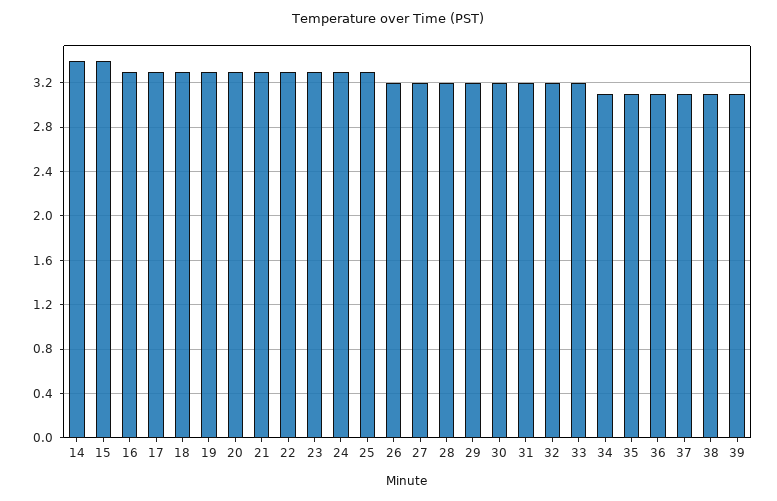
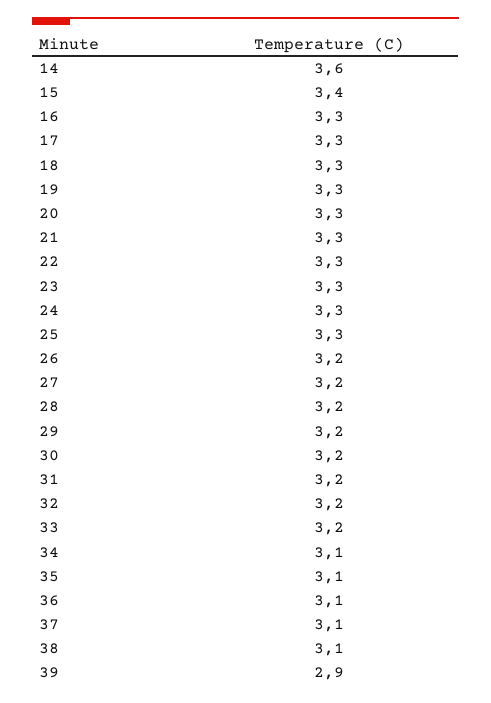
14: 3.4 -> 3.6
39: 3.1 -> 2.9

